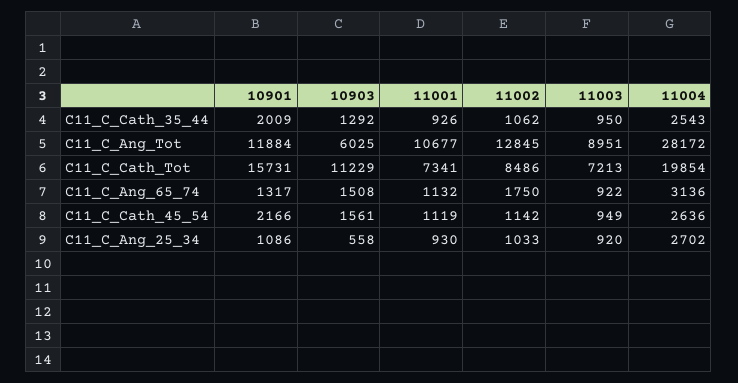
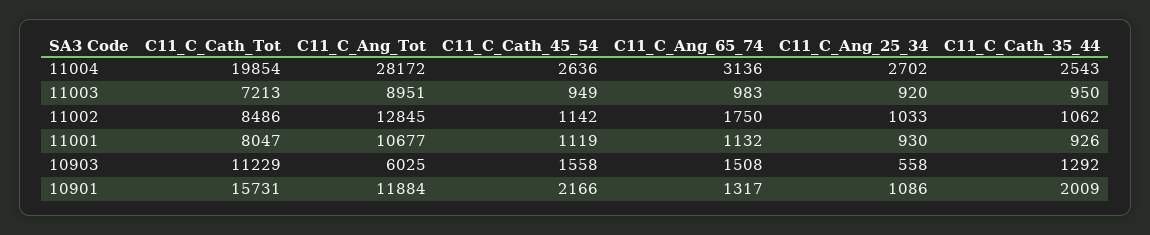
11001, C11_C_Cath_Tot: 7341 -> 8047
11003, C11_C_Ang_65_74: 922 -> 983
10903, C11_C_Cath_45_54: 1561 -> 1558

